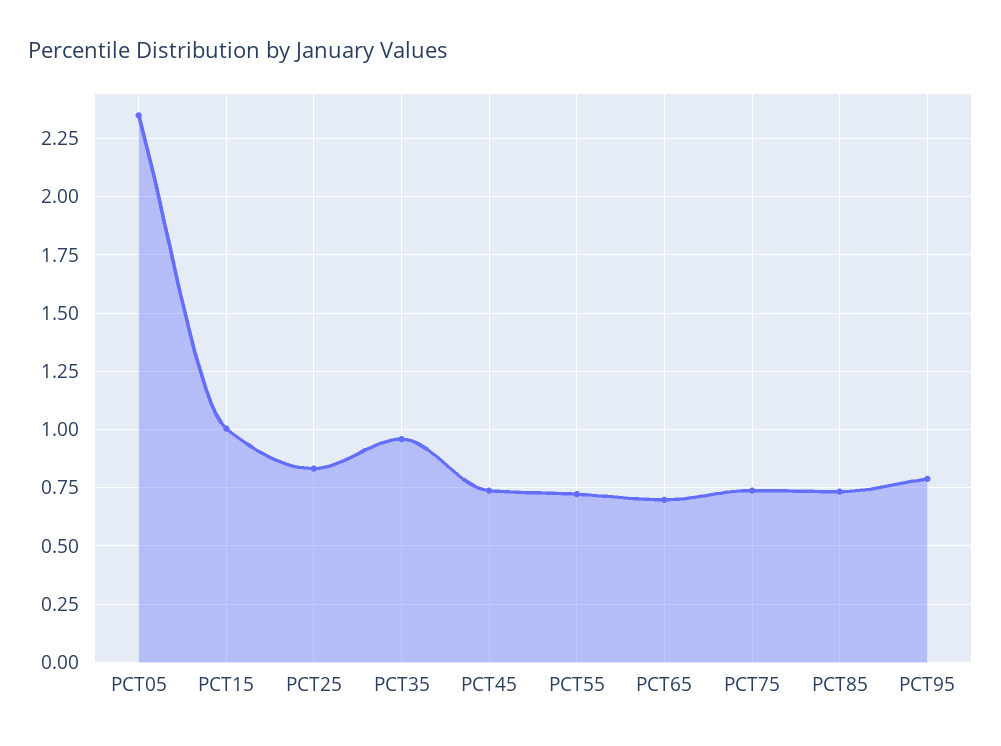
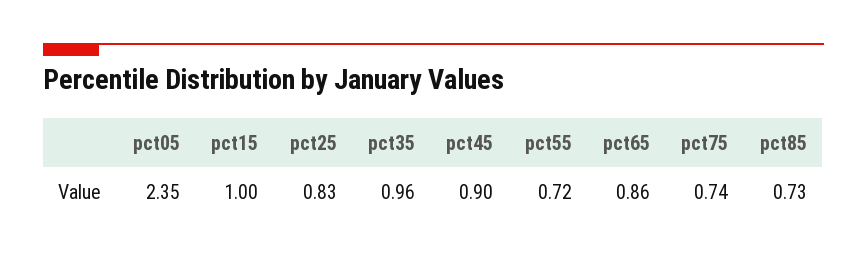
PCT45: 0.75 -> 0.9
PCT65: 0.7 -> 0.86
PCT95: 0.8 -> none

